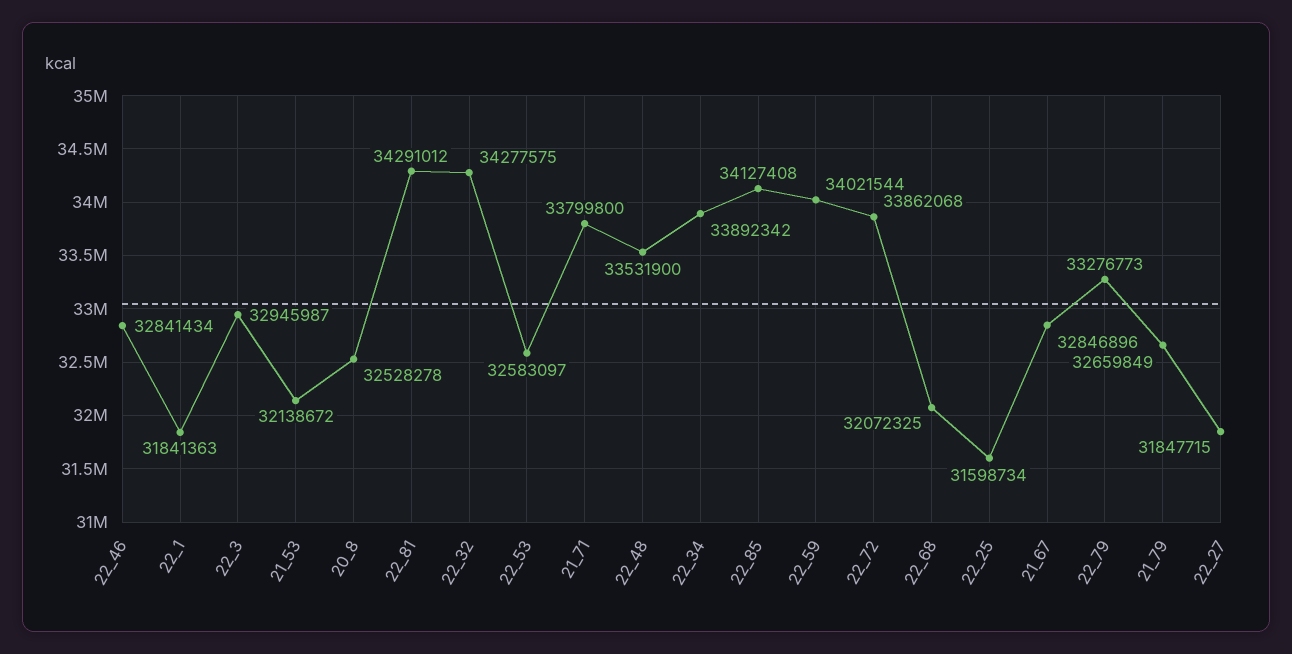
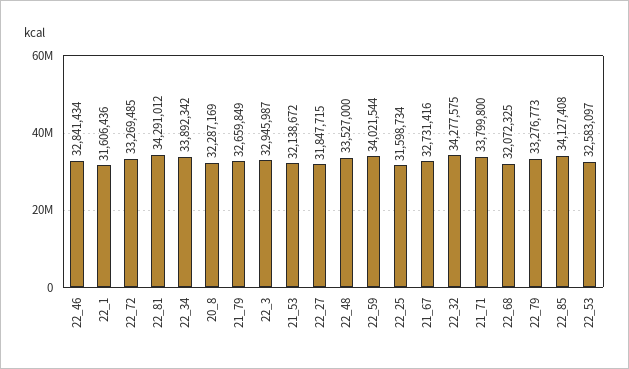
22_1: 31841363 -> 31606436
20_8: 32528278 -> 32287169
22_48: 33531900 -> 33527000
22_72: 33862068 -> 33269485
21_67: 32846896 -> 32731416

